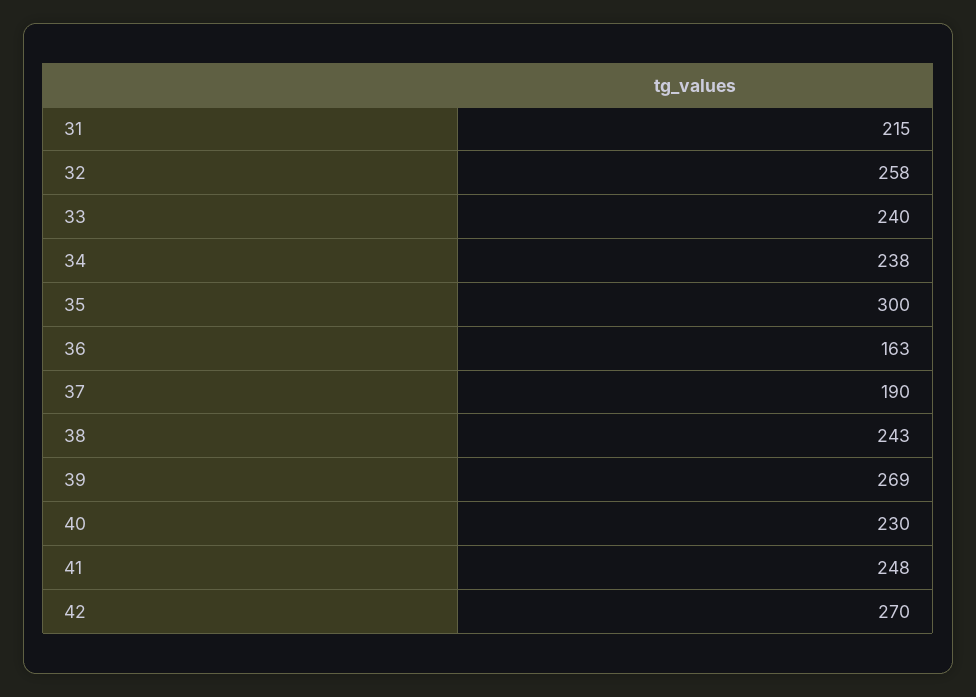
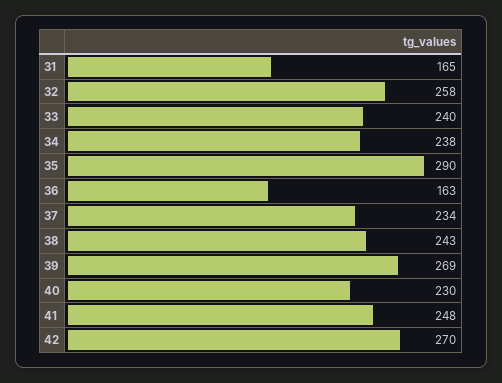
31: 215 -> 165
35: 300 -> 290
37: 190 -> 234

